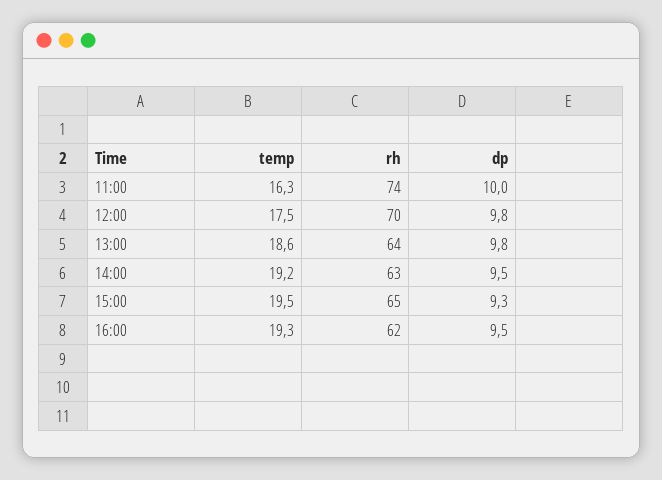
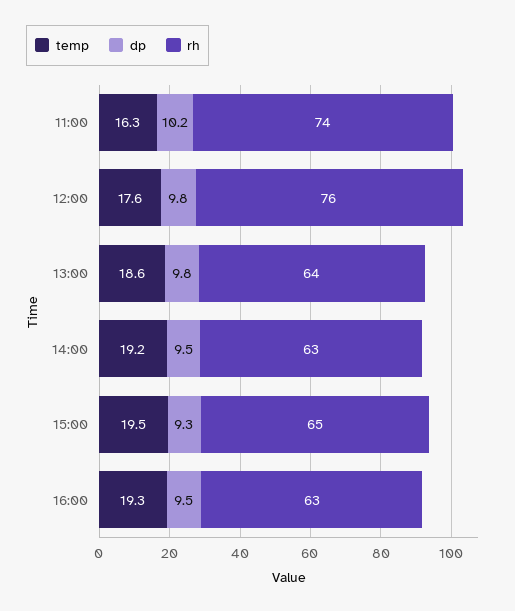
dp, 11:00: 10 -> 10.2
temp, 12:00: 17.5 -> 17.6
rh, 12:00: 70 -> 76
rh, 16:00: 62 -> 63

